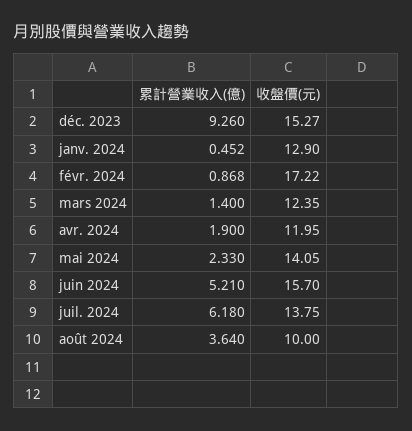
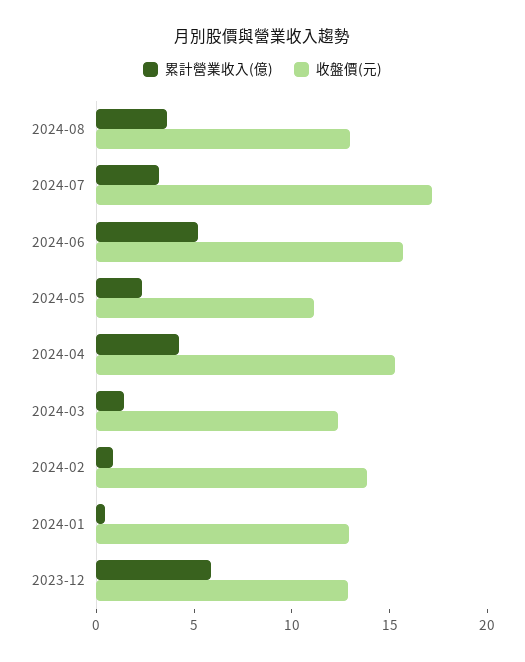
累計營業收入(億), déc. 2023: 9.26 -> 6
收盤價(元), déc. 2023: 15.27 -> 13
收盤價(元), févr. 2024: 17.22 -> 14
累計營業收入(億), avr. 2024: 1.9 -> 4
收盤價(元), avr. 2024: 11.95 -> 15
收盤價(元), mai 2024: 14.05 -> 11
累計營業收入(億), juil. 2024: 6.18 -> 3
收盤價(元), juil. 2024: 13.75 -> 17
收盤價(元), août 2024: 10 -> 13

